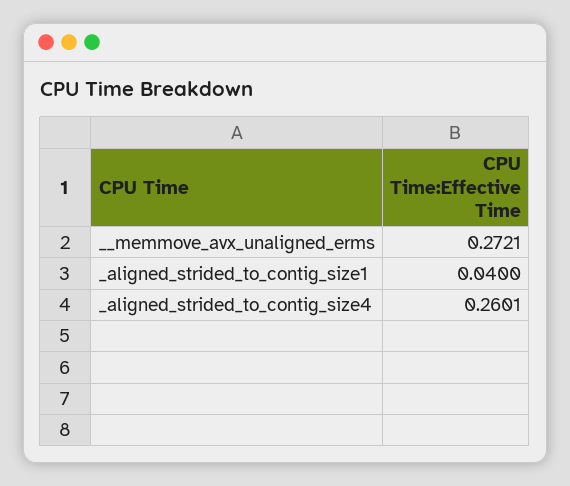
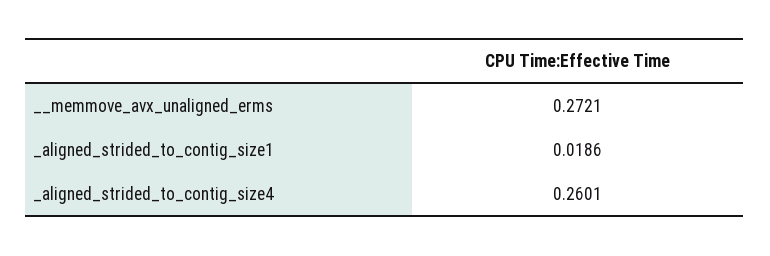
_aligned_strided_to_contig_size1: 0.04 -> 0.0186

